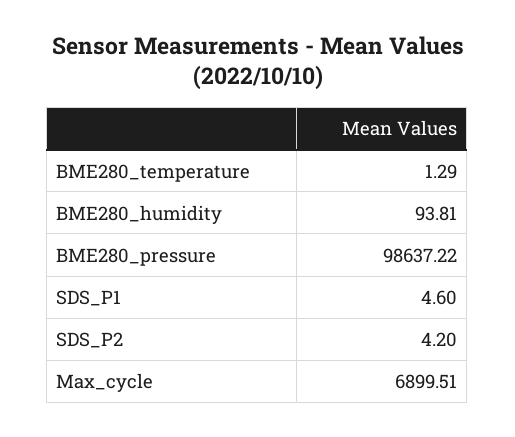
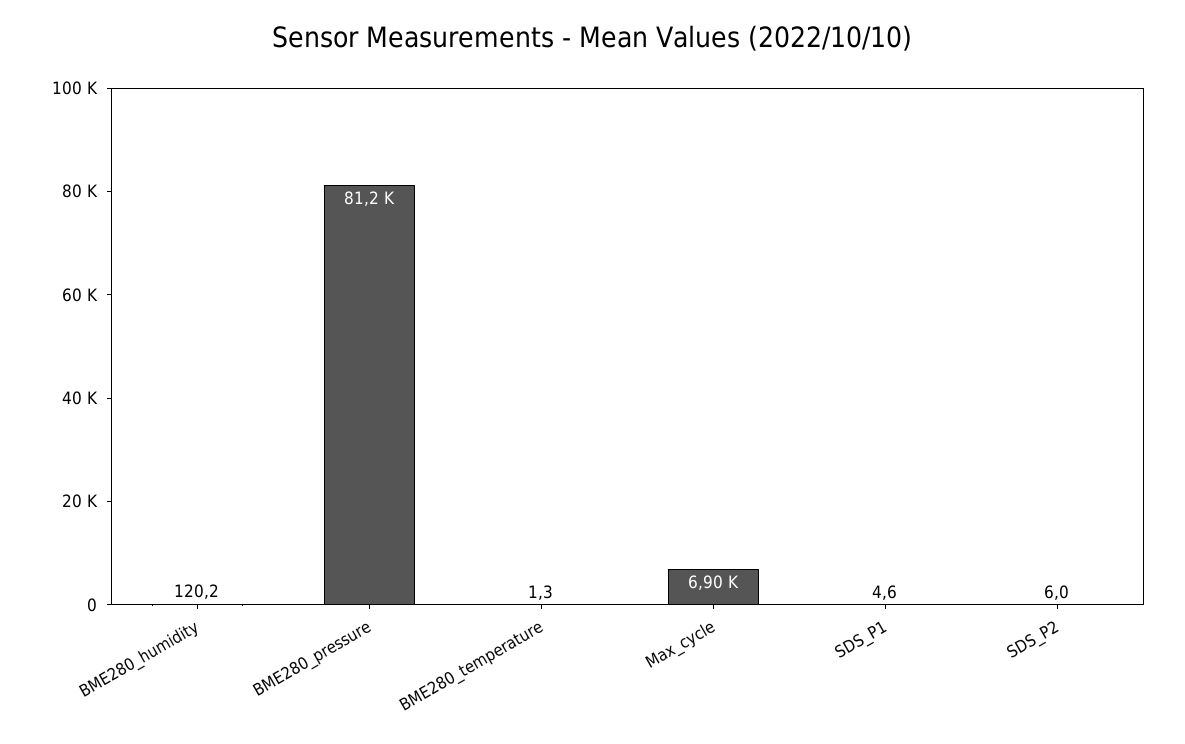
BME280_humidity: 93.81 -> 120.2
BME280_pressure: 98637.22 -> 81200
SDS_P2: 4.2 -> 6

